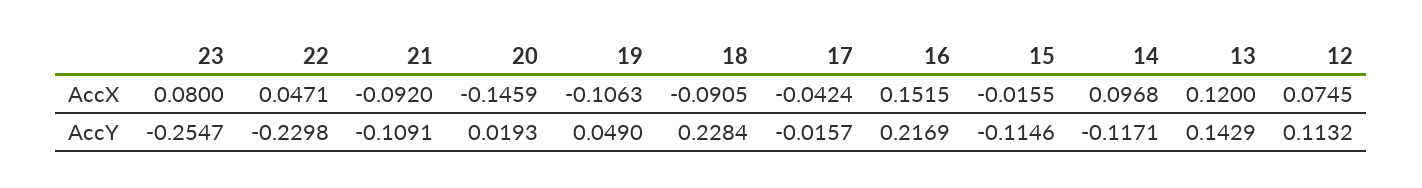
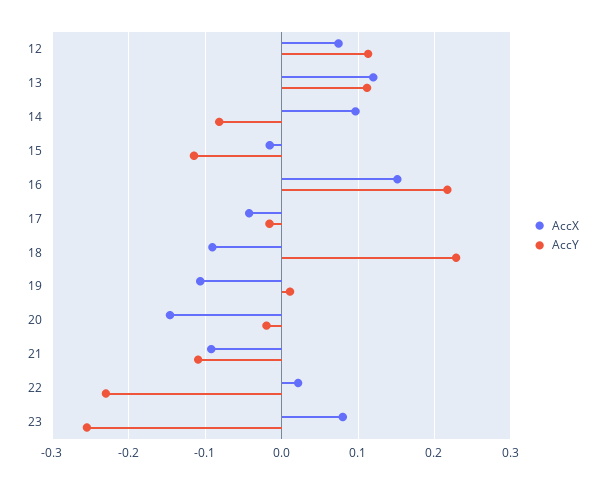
AccX, 22: 0.0471 -> 0.02
AccY, 20: 0.0193 -> -0.02
AccY, 19: 0.049 -> 0.01
AccY, 14: -0.1171 -> -0.08
AccY, 13: 0.1429 -> 0.11

